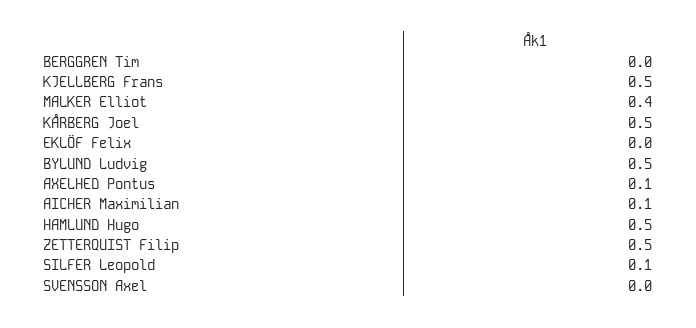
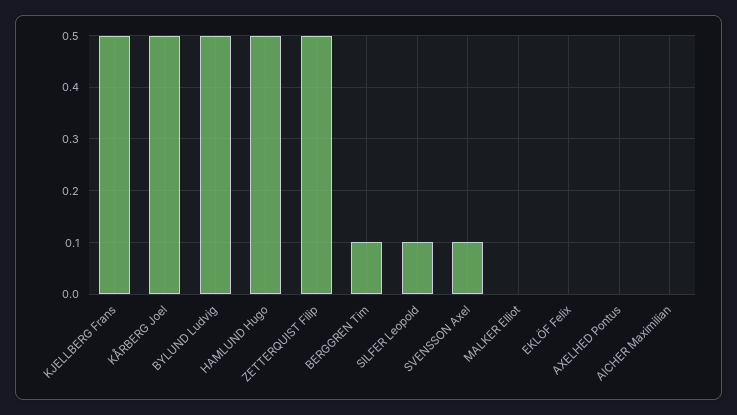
BERGGREN Tim: 0 -> 0.1
MALKER Elliot: 0.4 -> 0
AXELHED Pontus: 0.1 -> 0
AICHER Maximilian: 0.1 -> 0
SVENSSON Axel: 0 -> 0.1

